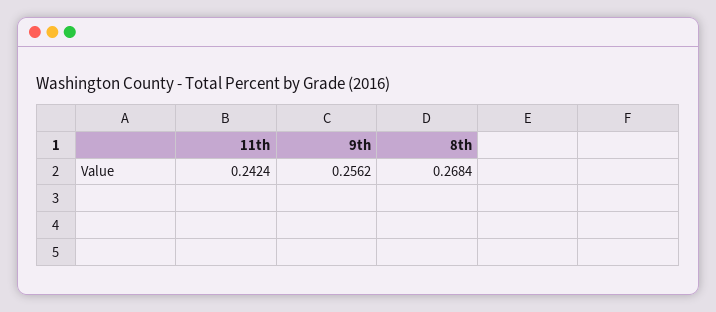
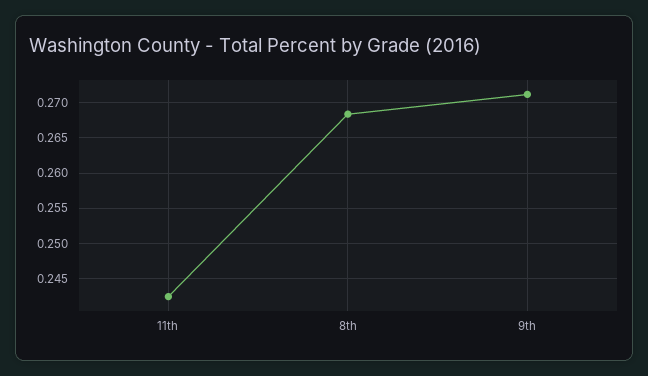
9th: 0.2562 -> 0.271

